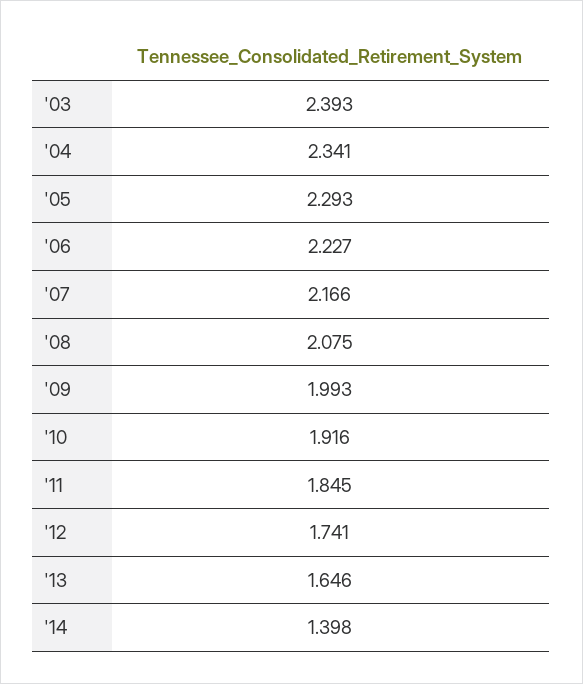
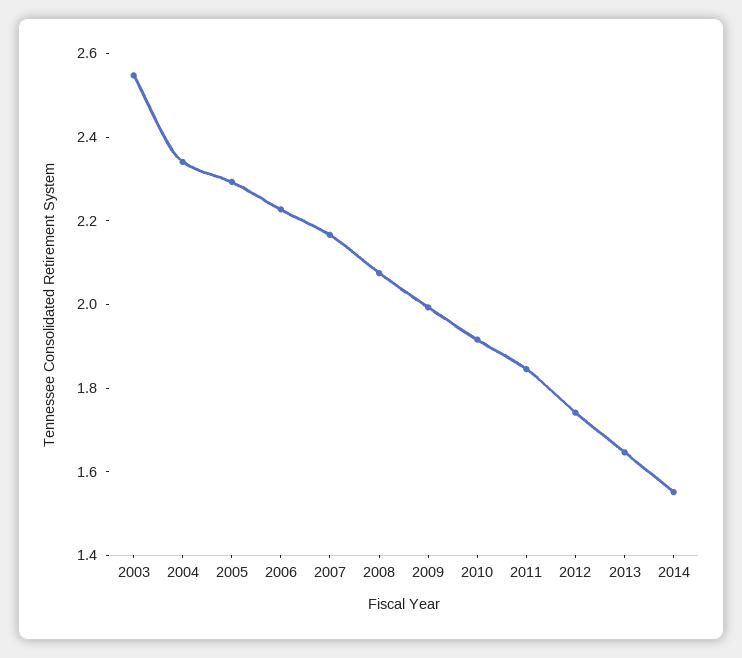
'03: 2.393 -> 2.55
'14: 1.398 -> 1.55

